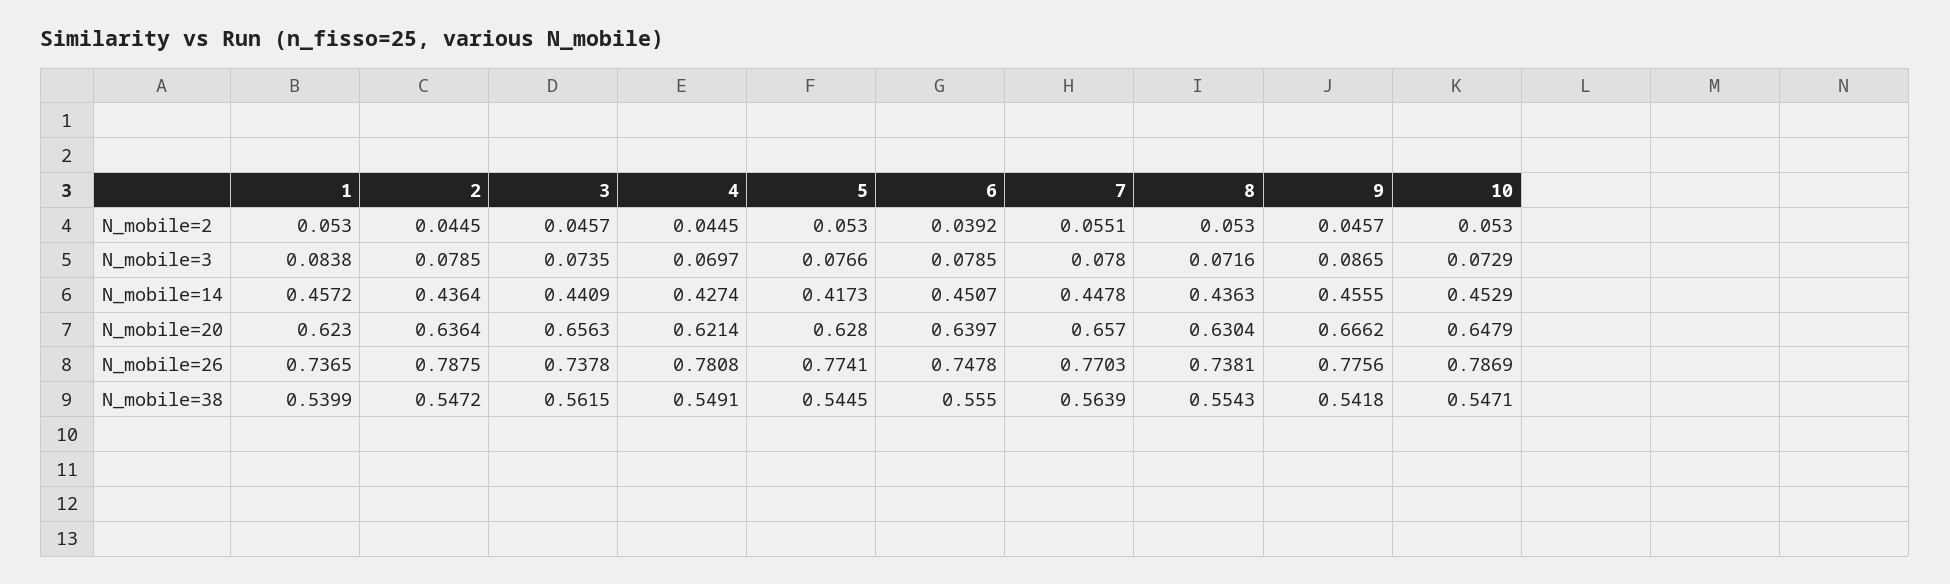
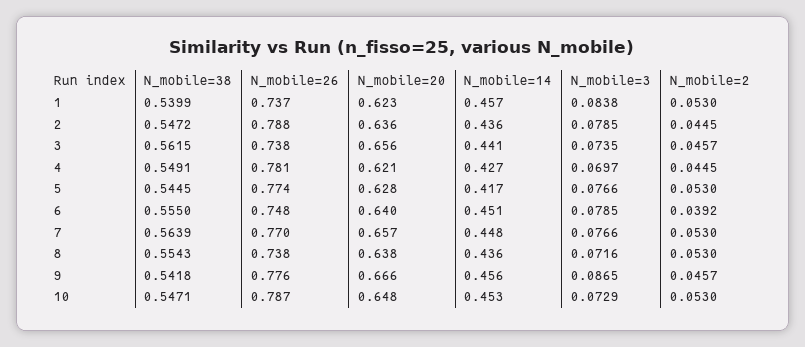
7, N_mobile=2: 0.0551 -> 0.053
7, N_mobile=3: 0.078 -> 0.0766
8, N_mobile=20: 0.6304 -> 0.638

